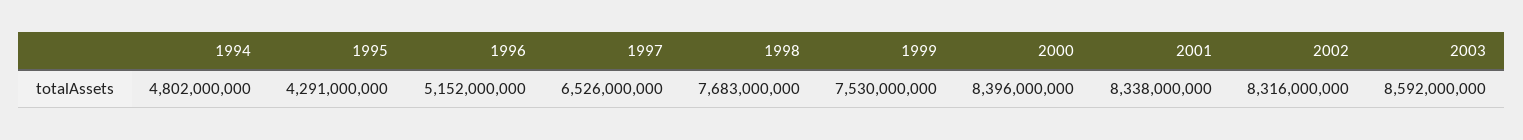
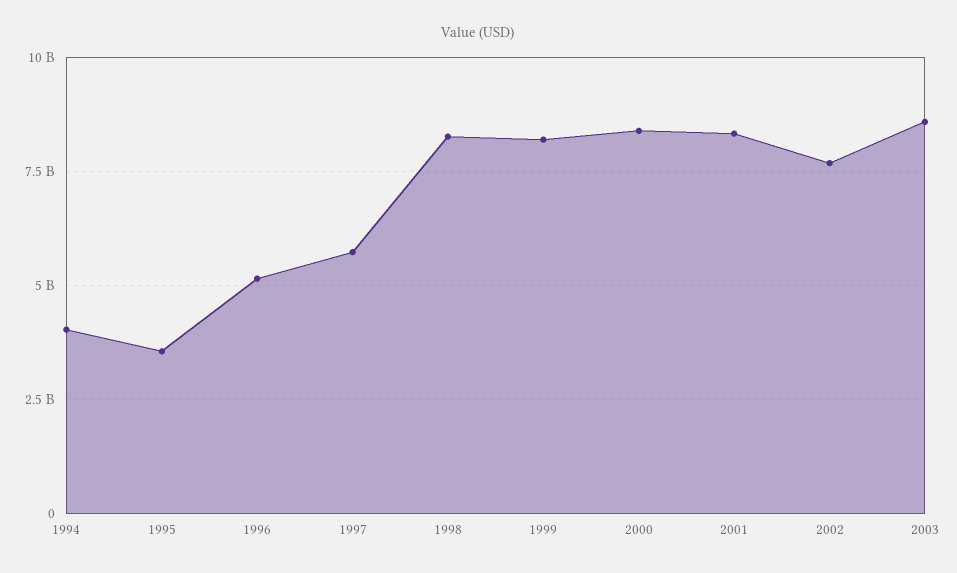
1994: 4802000000 -> 4000000000
1995: 4291000000 -> 3500000000
1997: 6526000000 -> 5750000000
1998: 7683000000 -> 8250000000
1999: 7530000000 -> 8250000000
2002: 8316000000 -> 7750000000

